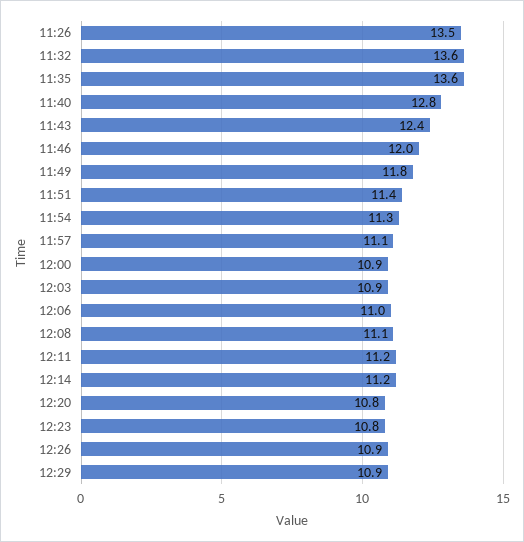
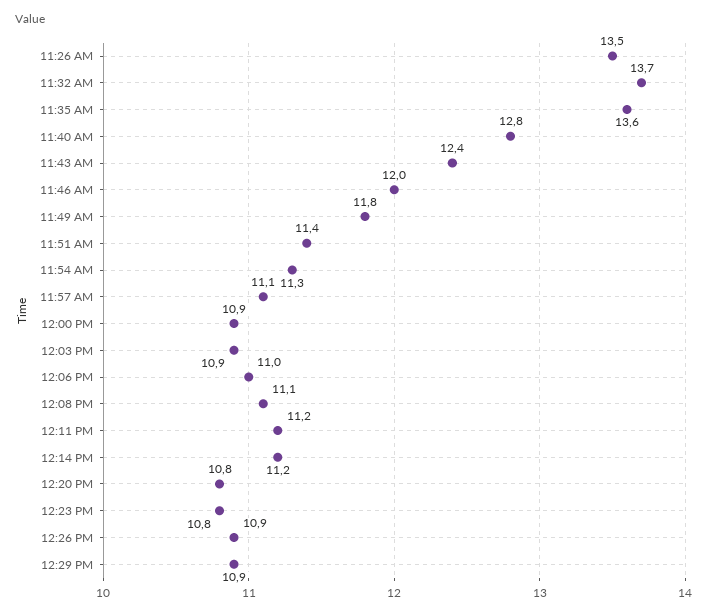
11:32: 13.6 -> 13.7

